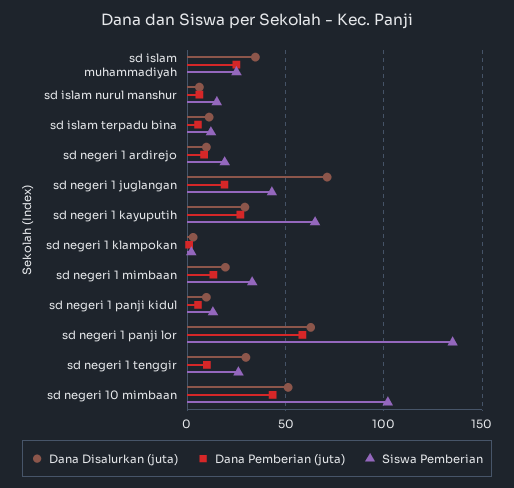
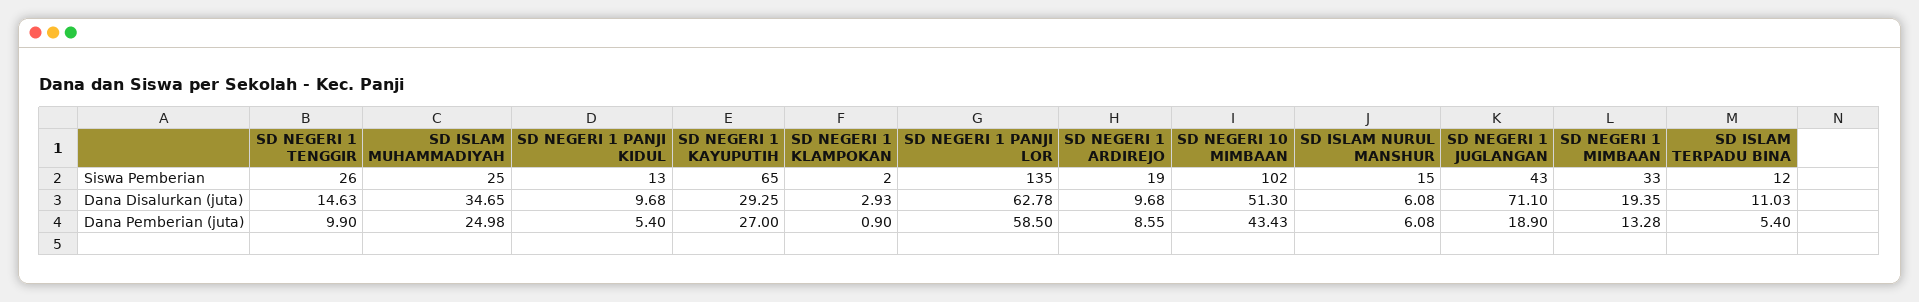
Dana Disalurkan (juta), sd negeri 1 tenggir: 30 -> 14.63

